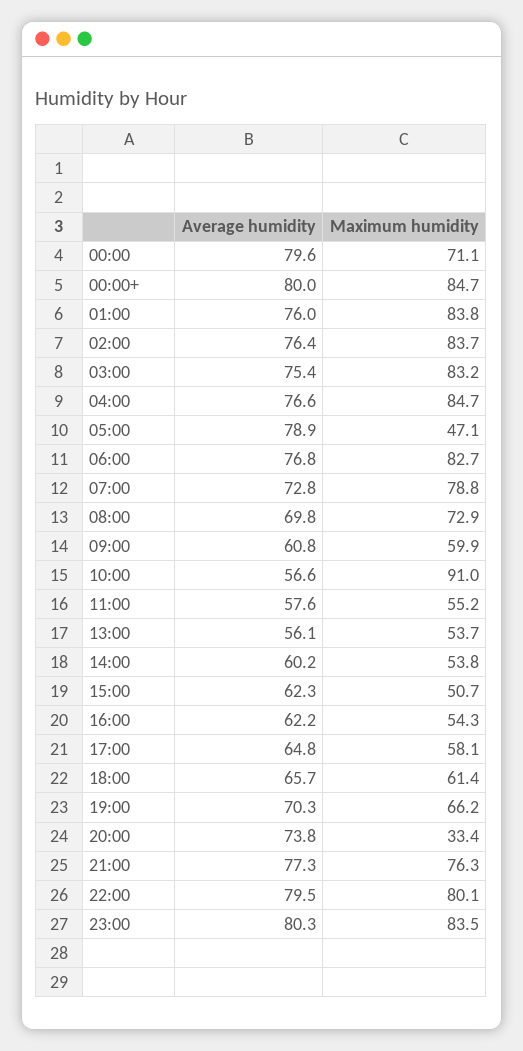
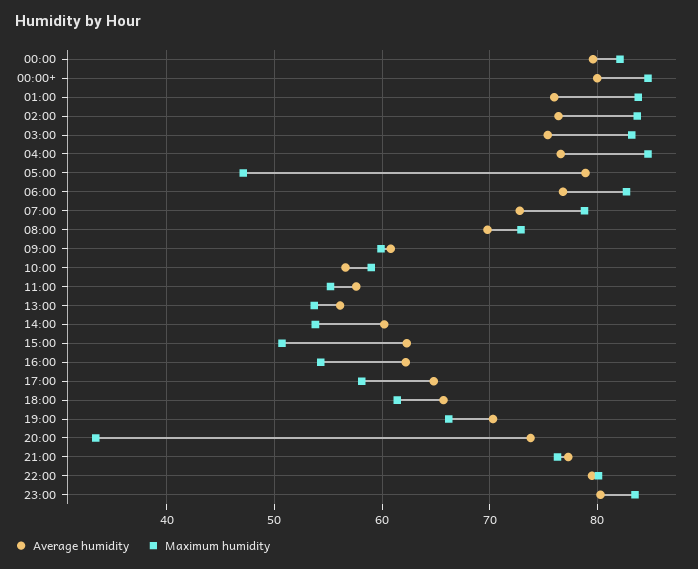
Maximum humidity, 00:00: 71.1 -> 82
Maximum humidity, 10:00: 91 -> 59

